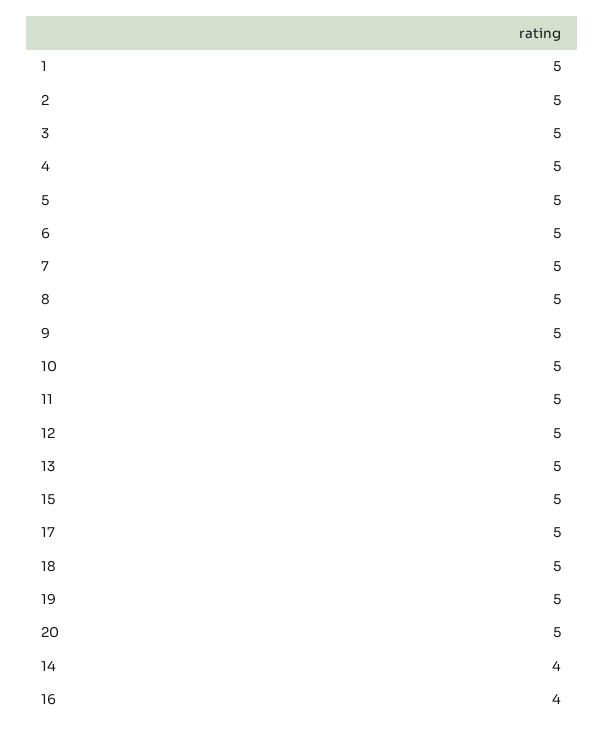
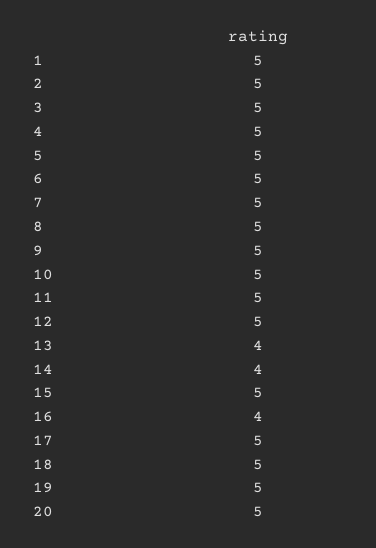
13: 5 -> 4

